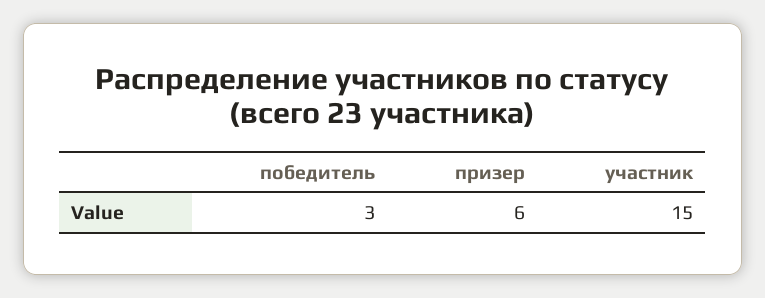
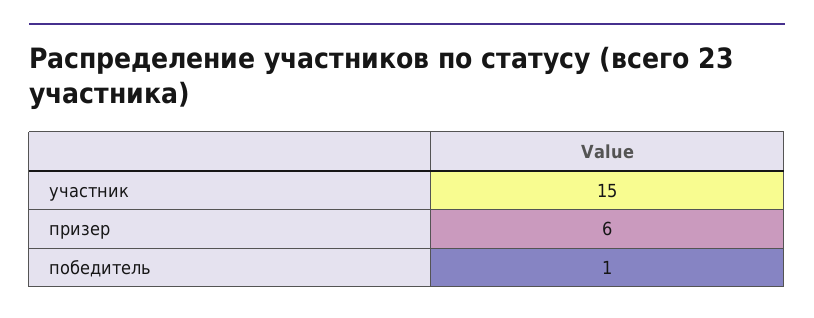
победитель: 3 -> 1

